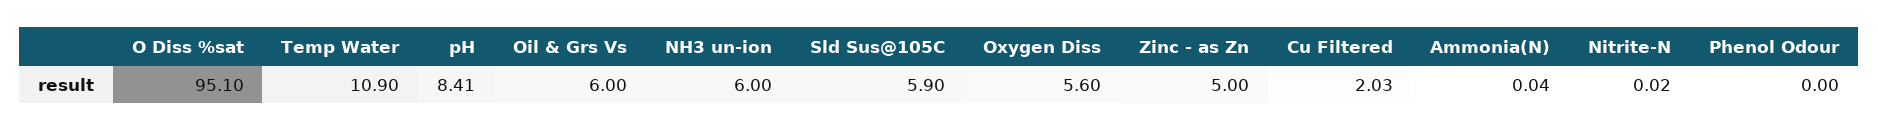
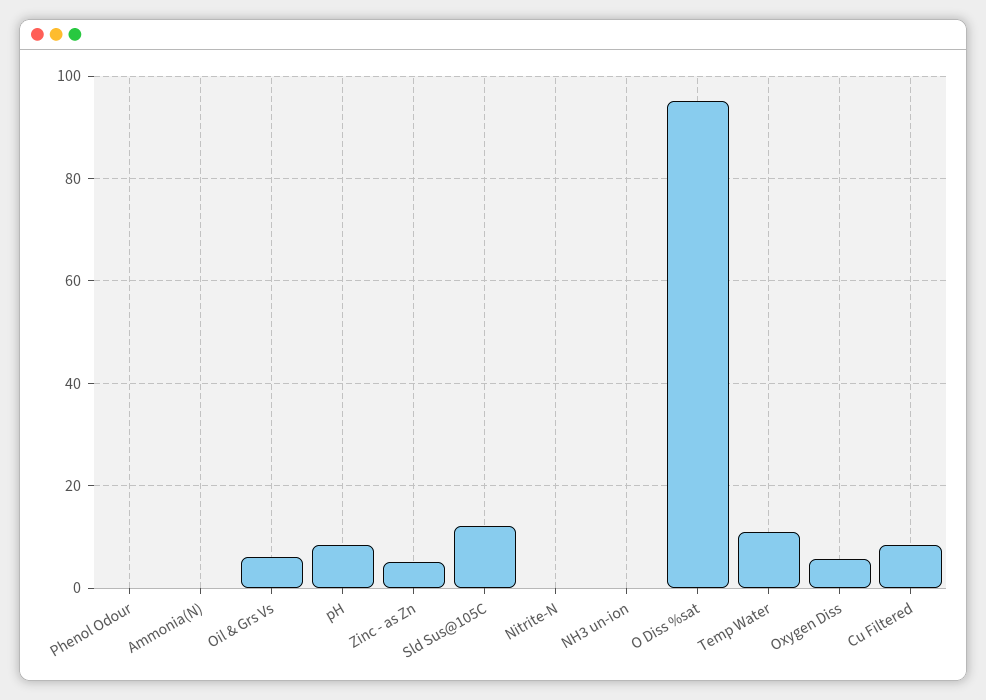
NH3 un-ion: 6 -> 0
Sld Sus@105C: 5.9 -> 12
Cu Filtered: 2.03 -> 8

